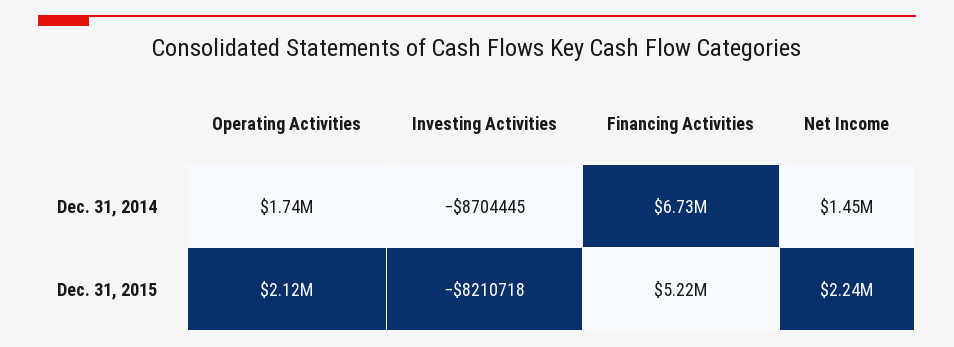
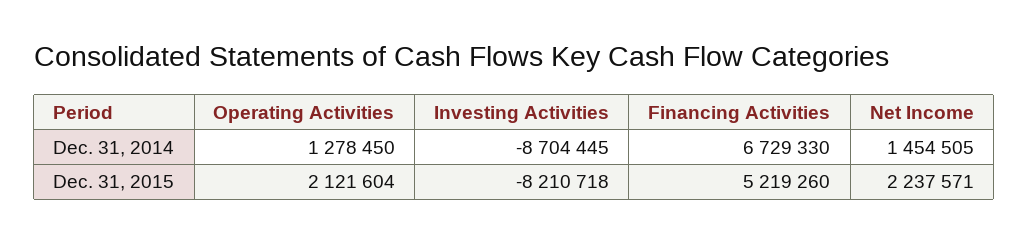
Operating Activities, Dec. 31, 2014: 1740000 -> 1278450

